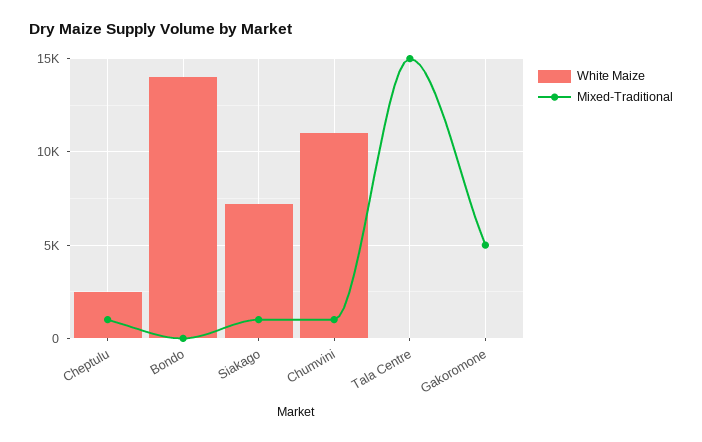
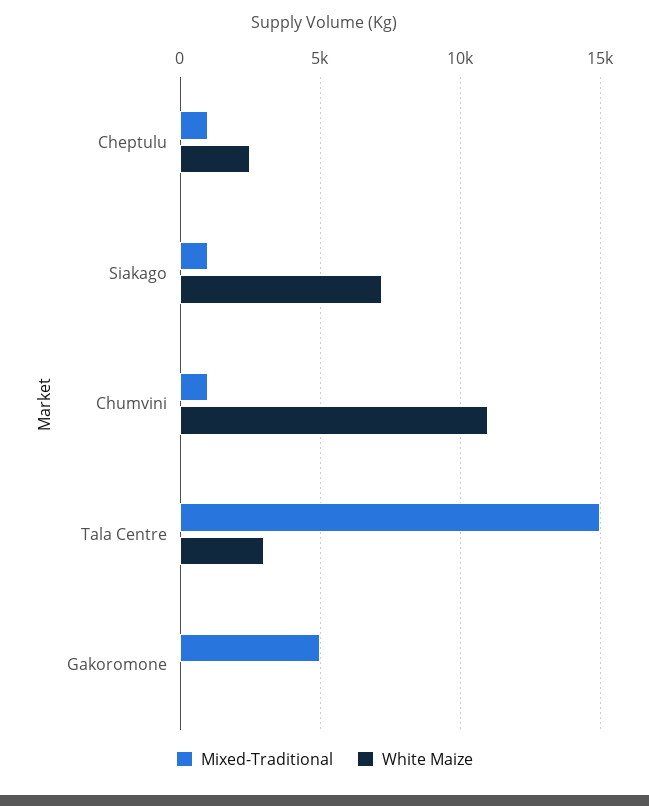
White Maize, Bondo: 14000 -> none
Mixed-Traditional, Bondo: 0 -> none
White Maize, Tala Centre: 0 -> 3000

